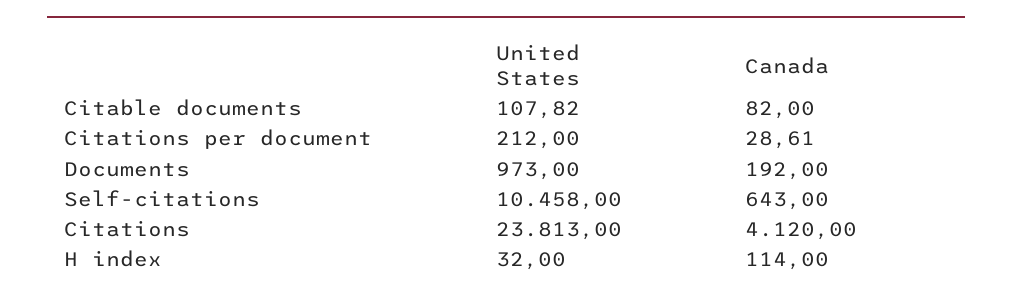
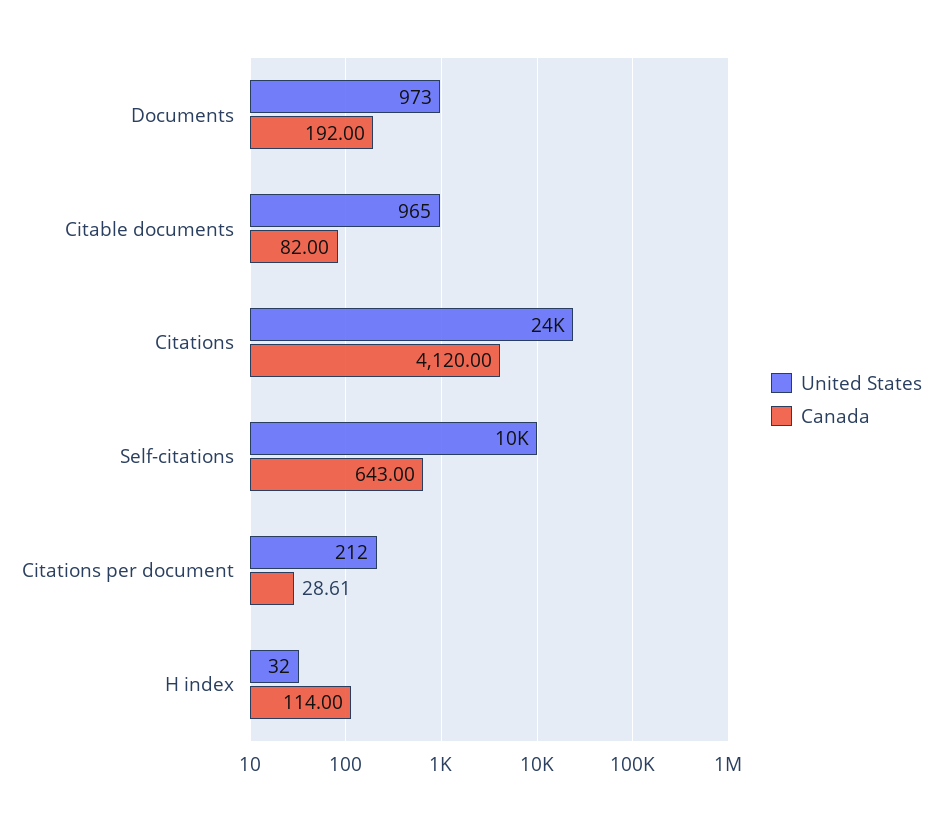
United States, Citable documents: 107.82 -> 965

